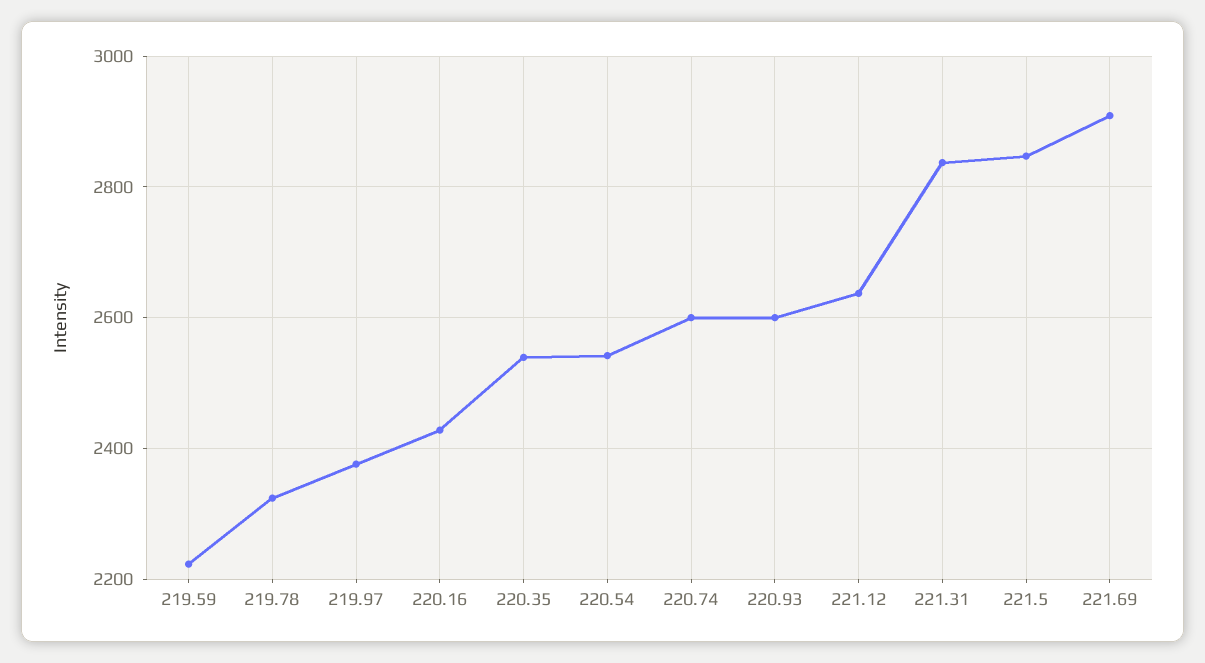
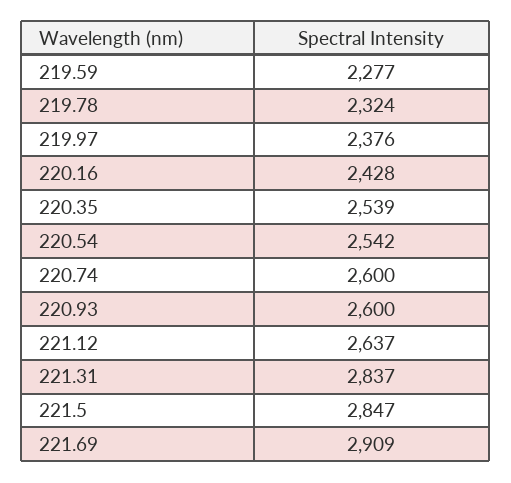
219.59: 2220 -> 2277

